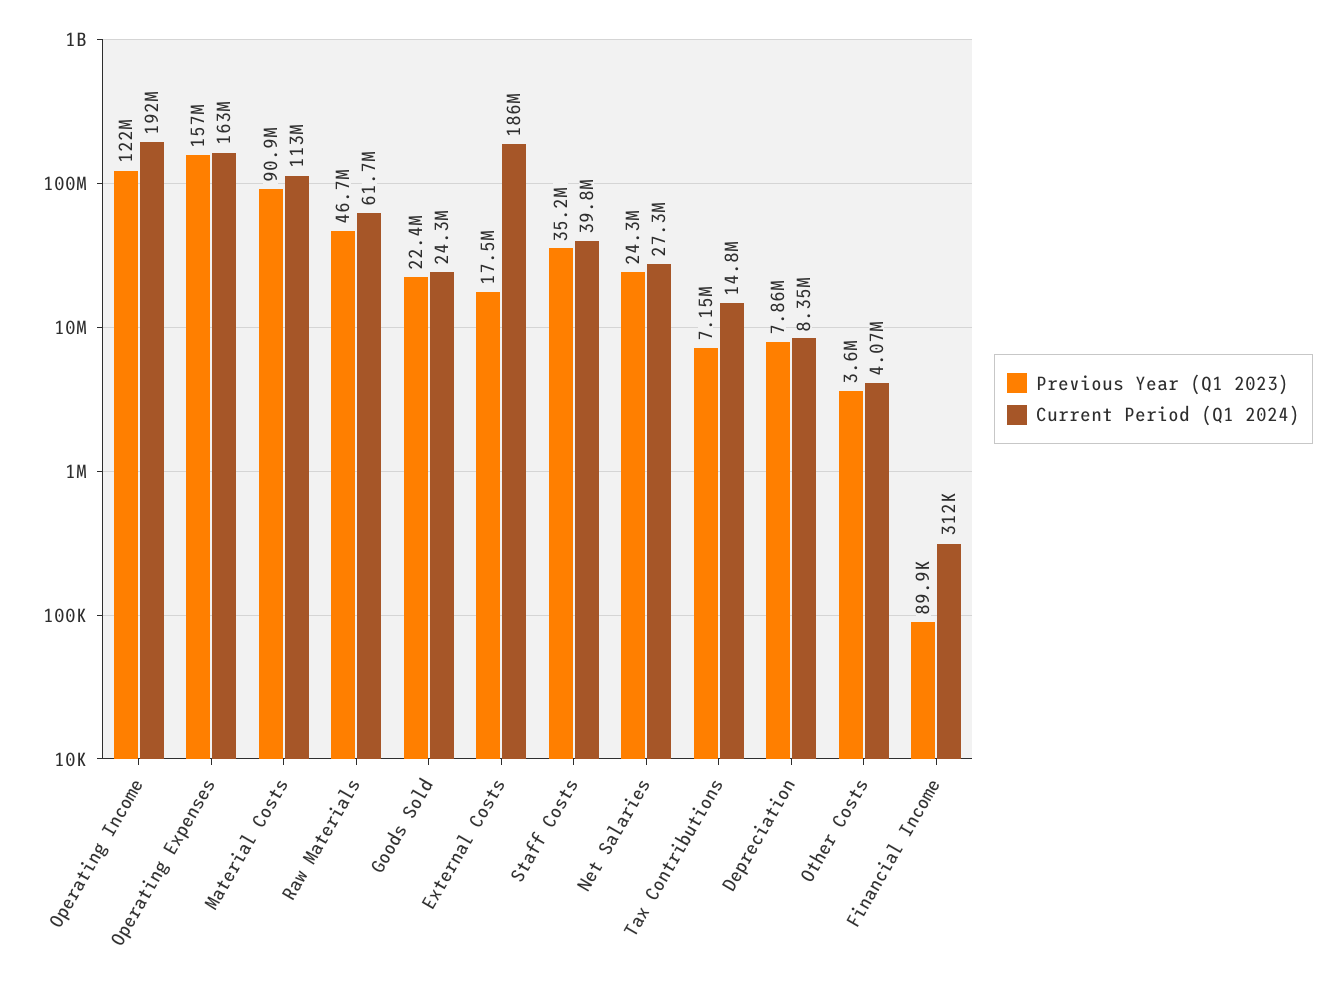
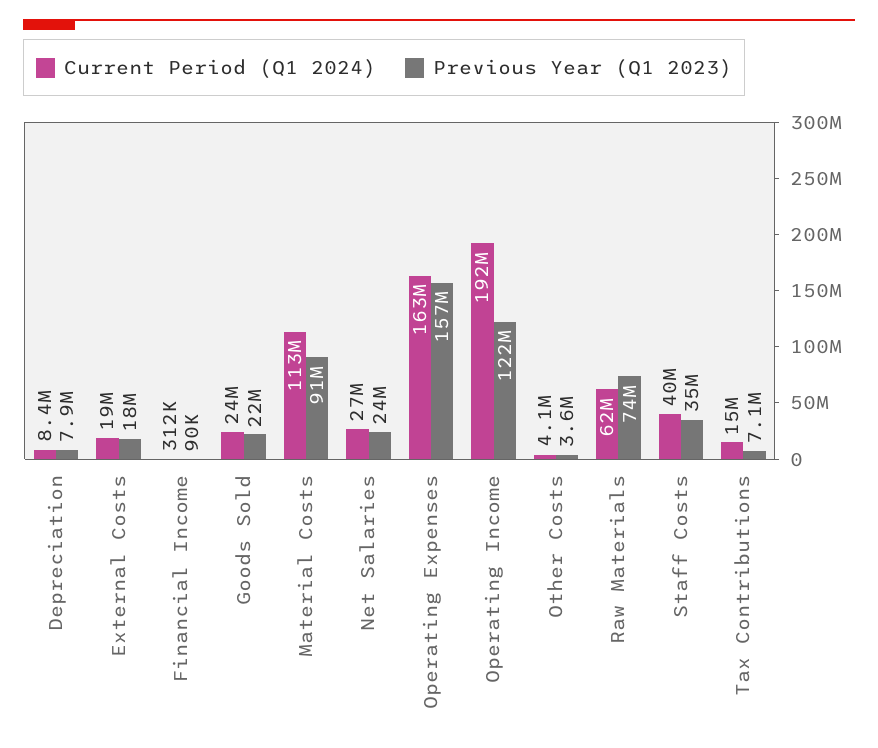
Previous Year (Q1 2023), Raw Materials: 46700000 -> 74000000
Current Period (Q1 2024), External Costs: 186000000 -> 19000000

